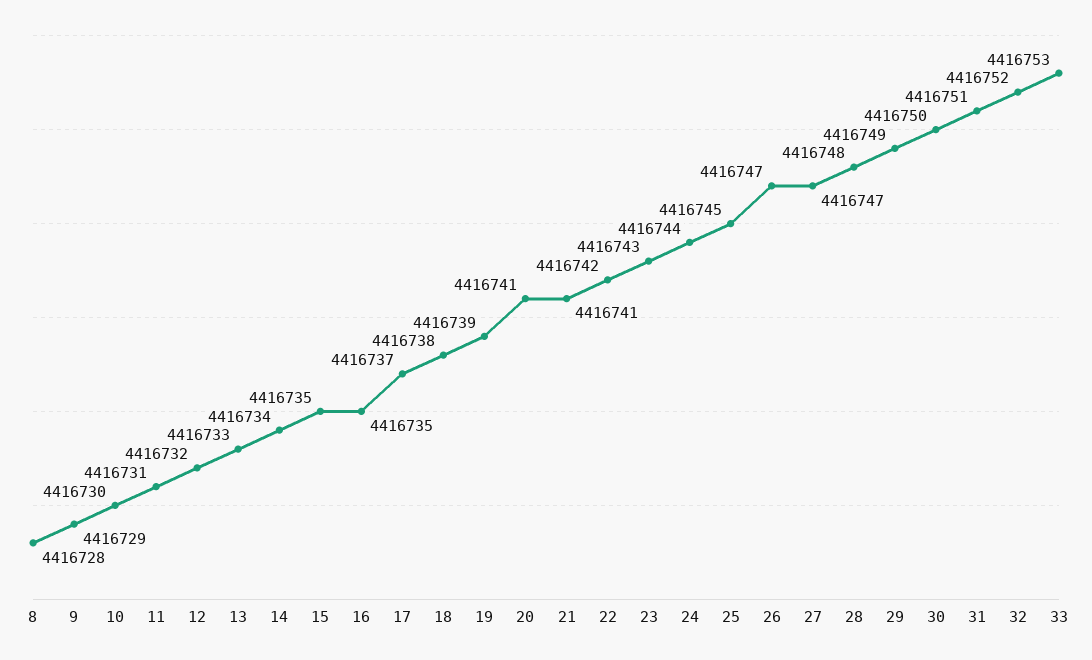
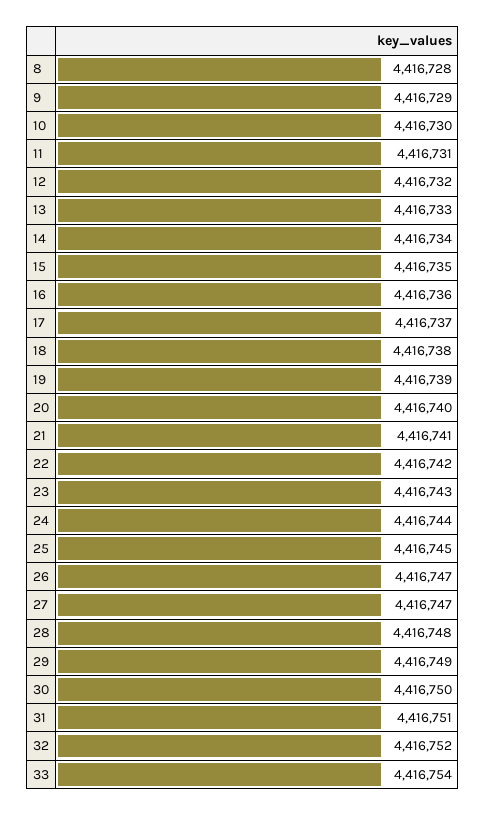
16: 4416735 -> 4416736
20: 4416741 -> 4416740
33: 4416753 -> 4416754

